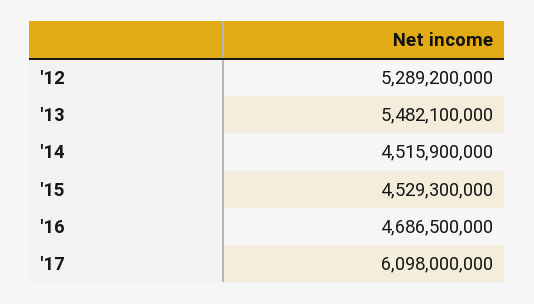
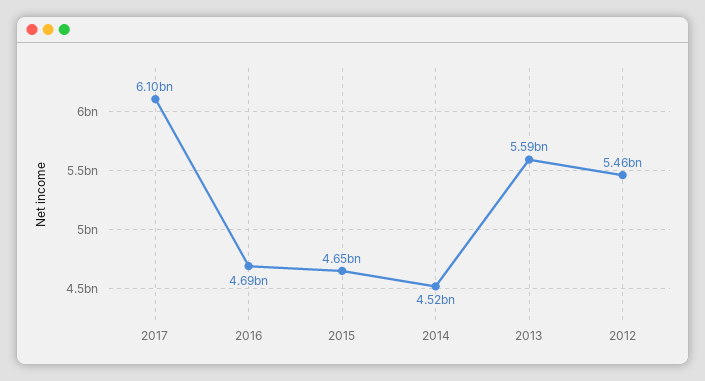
'12: 5289200000 -> 5460000000
'13: 5482100000 -> 5590000000
'15: 4529300000 -> 4650000000

